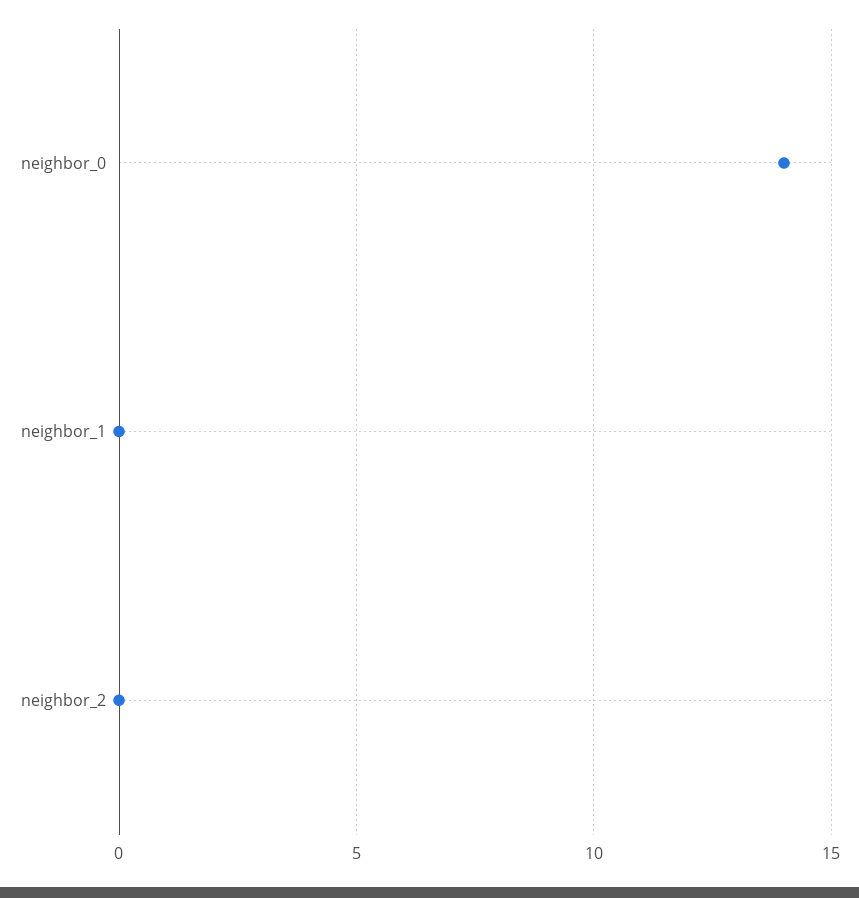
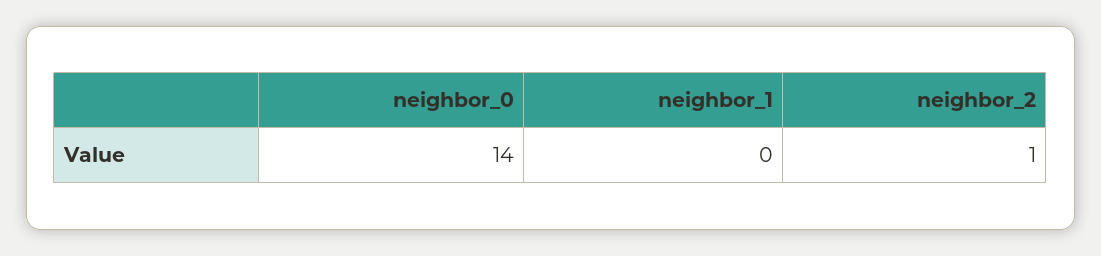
neighbor_2: 0 -> 1

